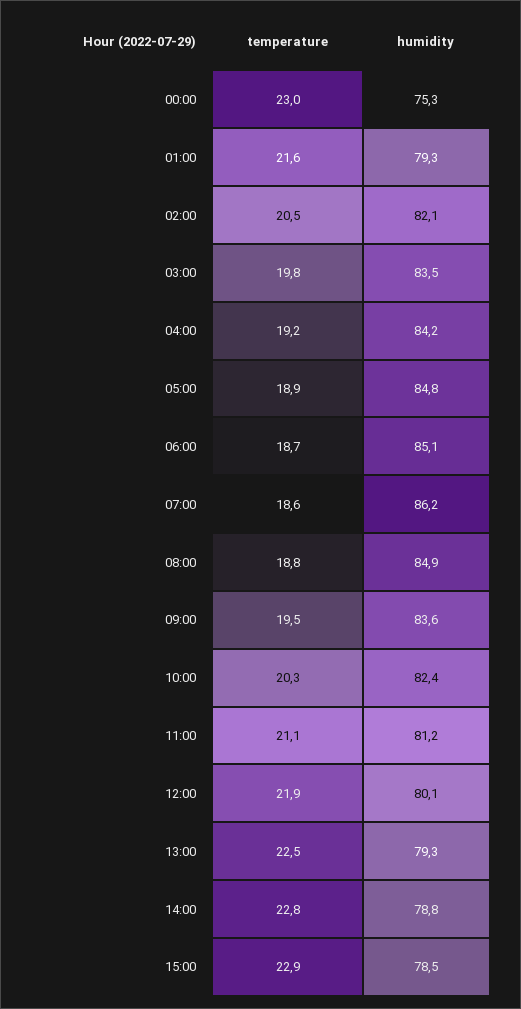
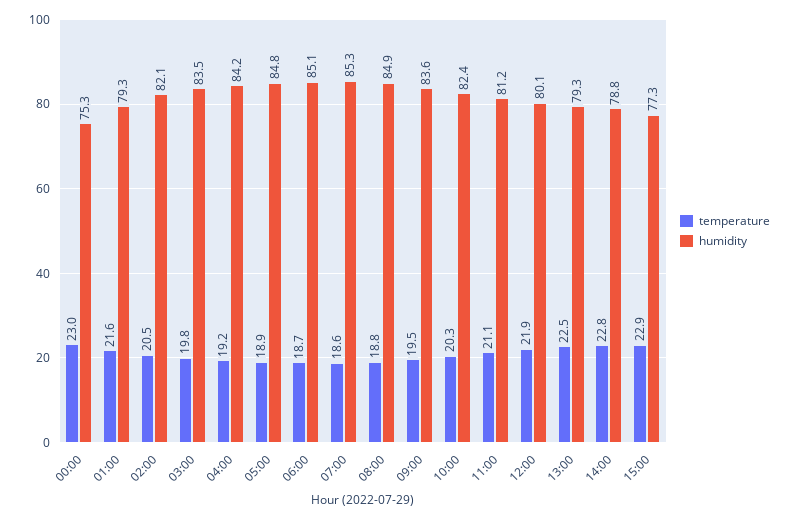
humidity, 07:00: 86.2 -> 85.3
humidity, 15:00: 78.5 -> 77.3

